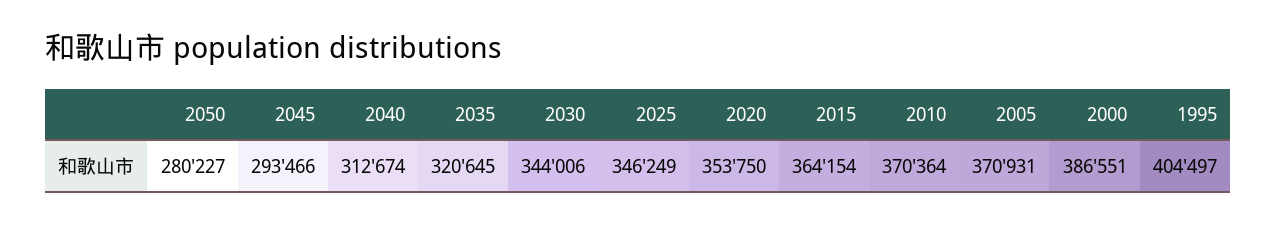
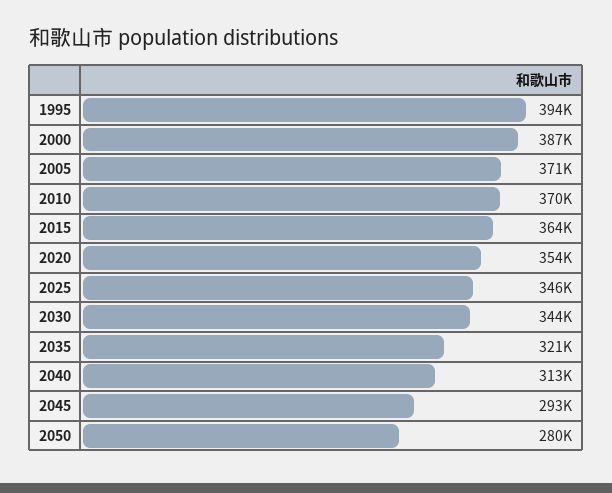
1995: 404497 -> 394000

